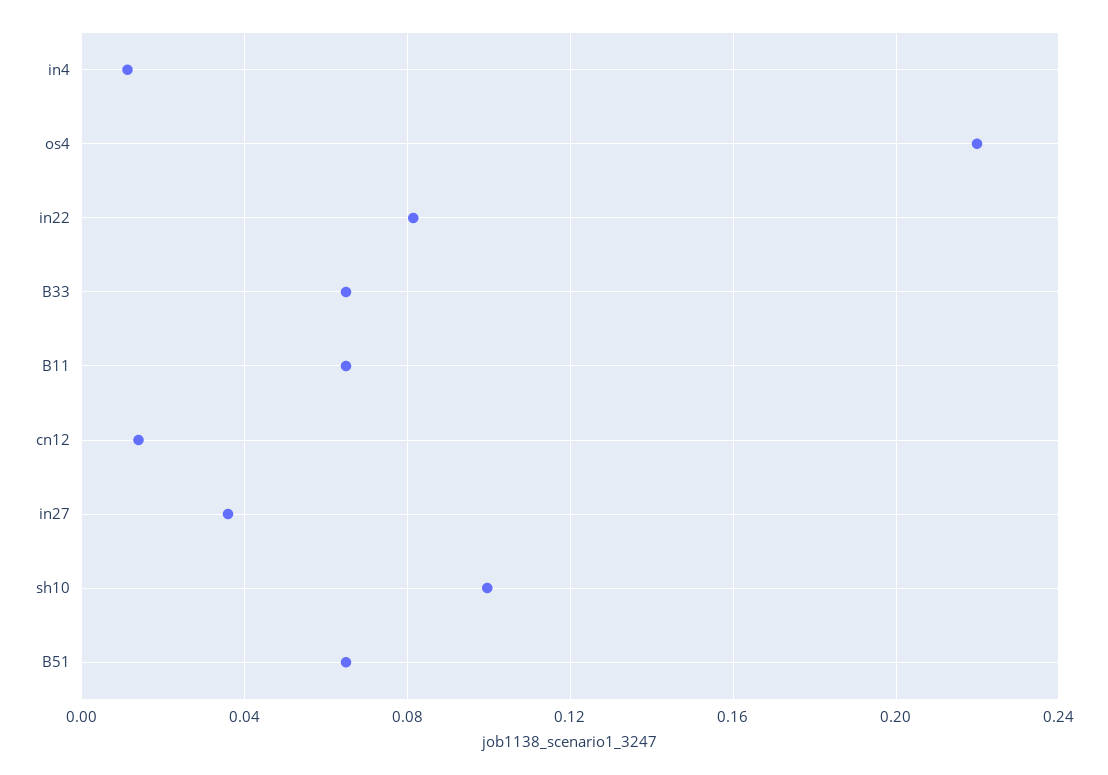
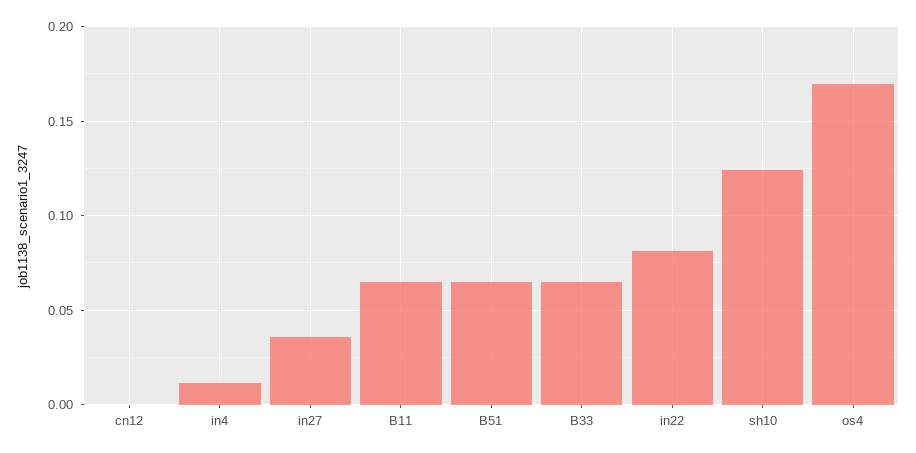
os4: 0.22 -> 0.17
cn12: 0.015 -> 0
sh10: 0.1 -> 0.125

